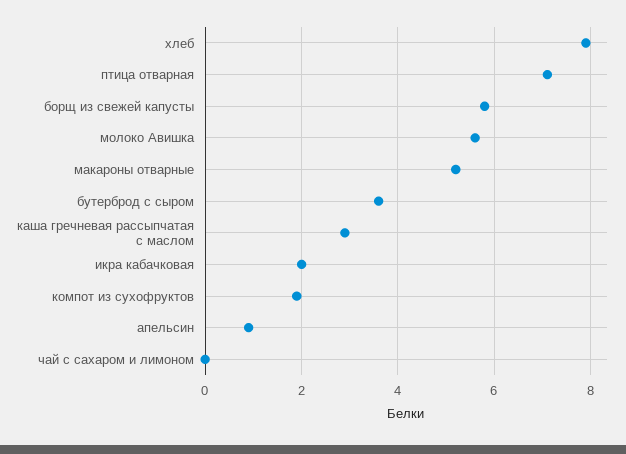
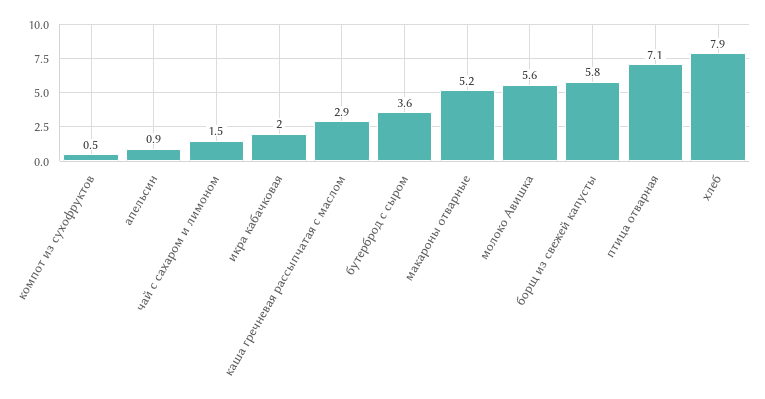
компот из сухофруктов: 2 -> 0.5
чай с сахаром и лимоном: 0 -> 1.5

